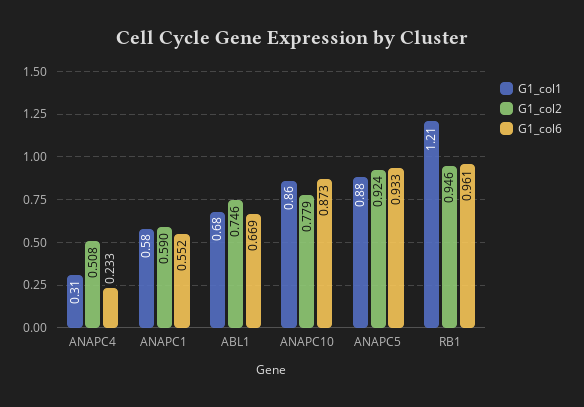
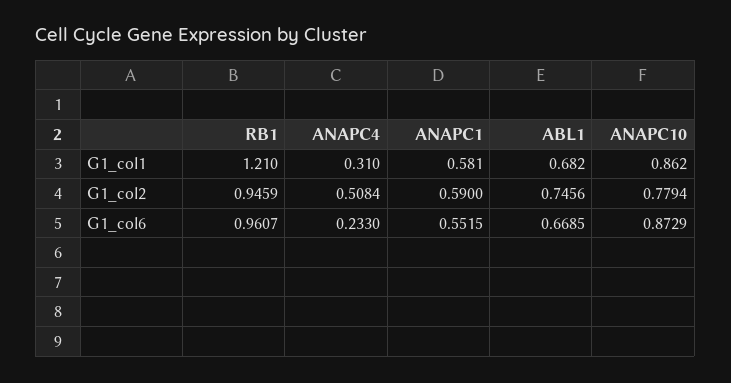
G1_col1, ANAPC5: 0.88 -> none
G1_col2, ANAPC5: 0.924 -> none
G1_col6, ANAPC5: 0.933 -> none

